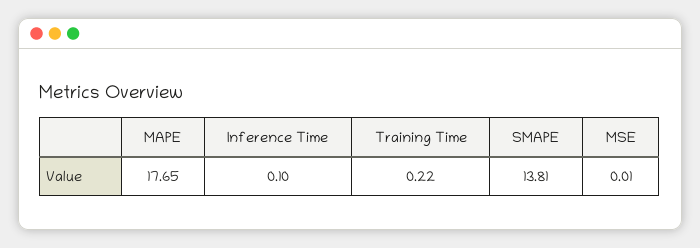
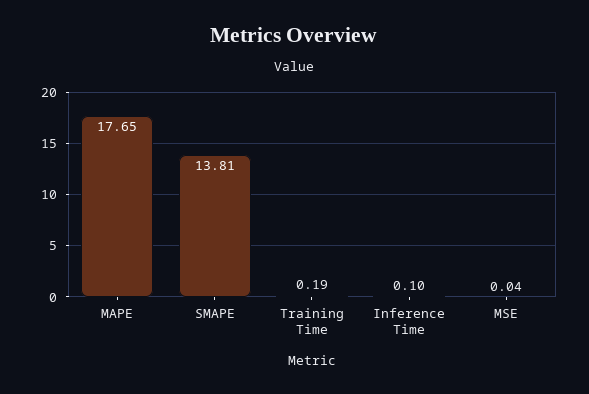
Training Time: 0.22 -> 0.19
MSE: 0.01 -> 0.04

